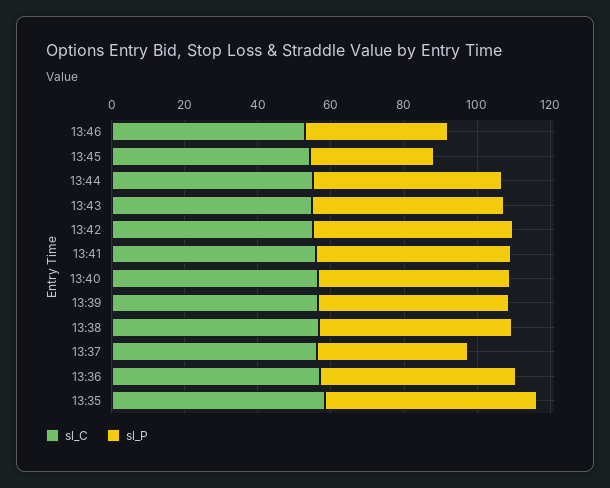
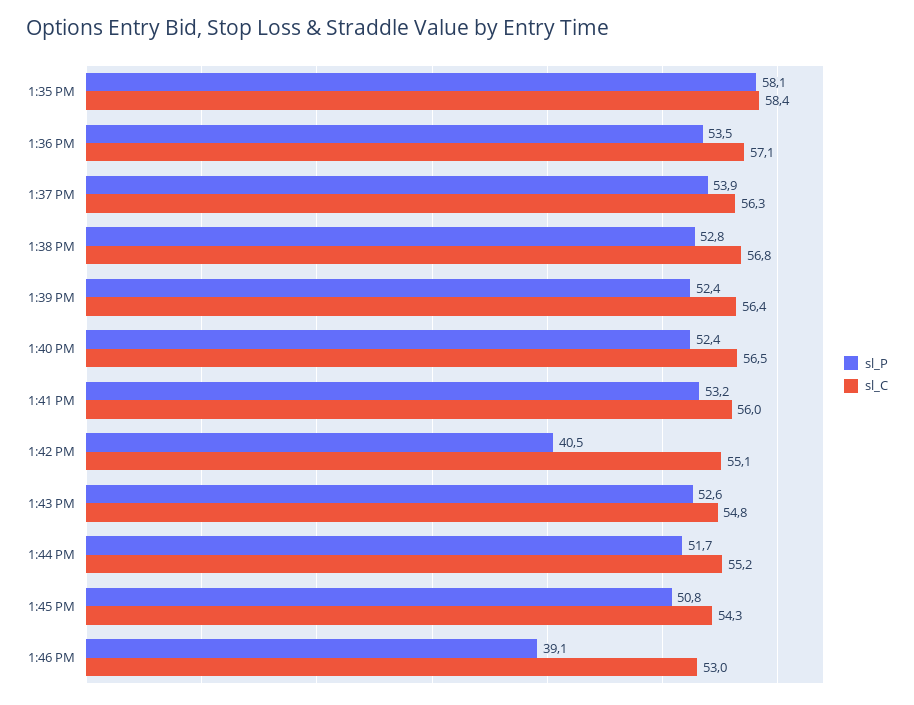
sl_P, 13:45: 35 -> 50.8
sl_P, 13:42: 55 -> 40.5
sl_P, 13:37: 40 -> 53.9

